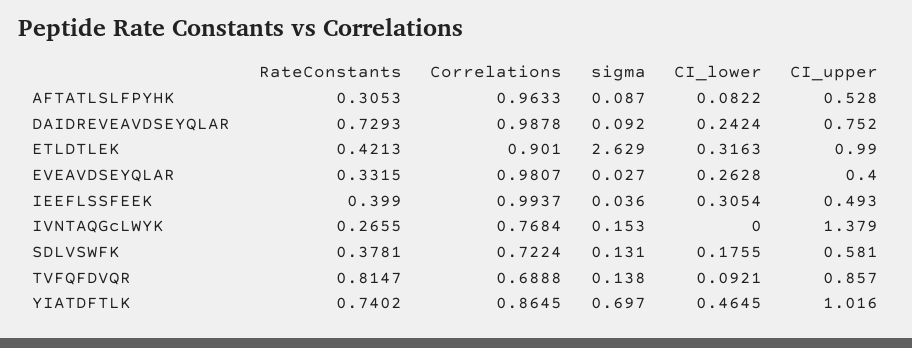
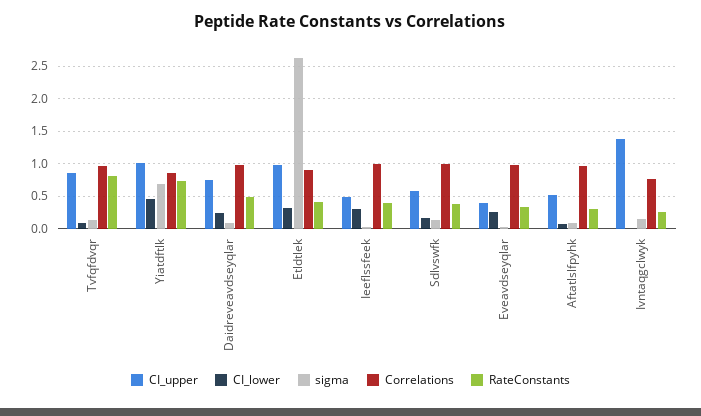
RateConstants, DAIDREVEAVDSEYQLAR: 0.7293 -> 0.5
Correlations, SDLVSWFK: 0.7224 -> 1
Correlations, TVFQFDVQR: 0.6888 -> 1

